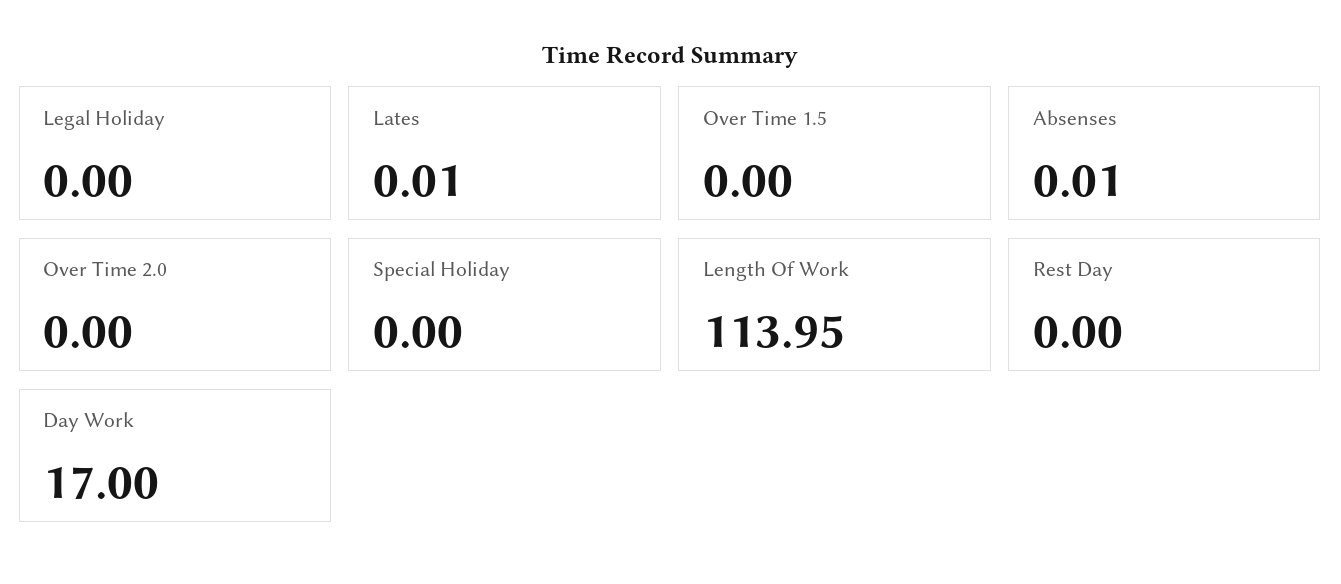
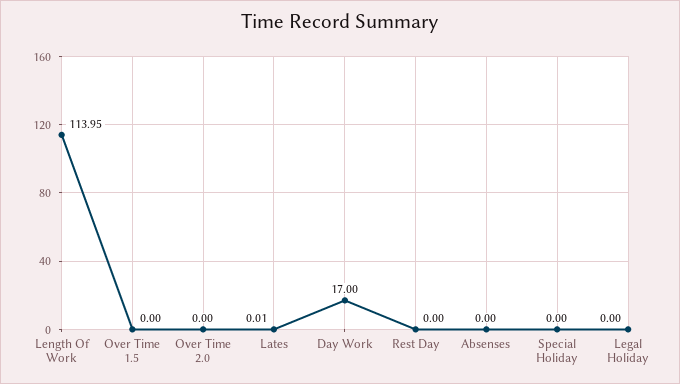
Absenses: 0.01 -> 0

